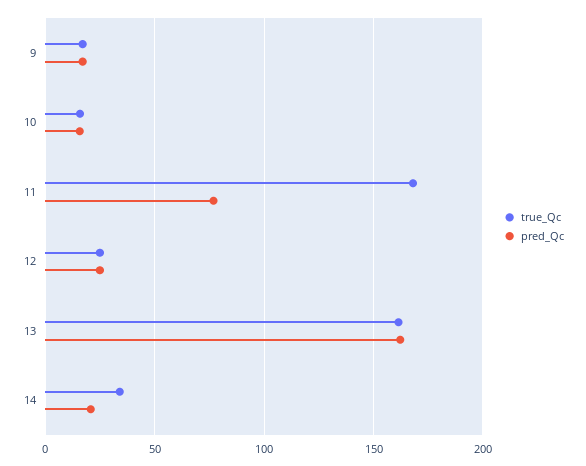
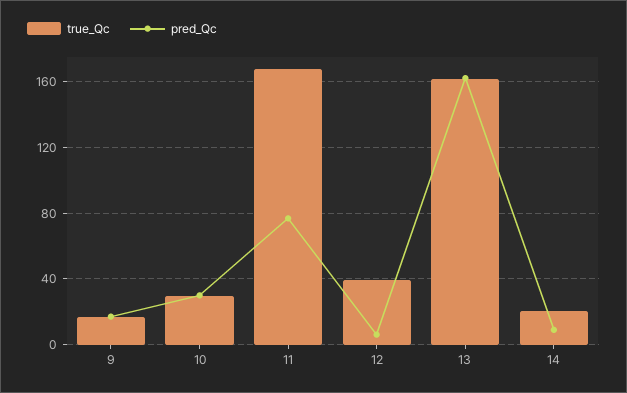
true_Qc, 10: 15 -> 30
pred_Qc, 10: 15 -> 30
true_Qc, 12: 25 -> 40
pred_Qc, 12: 25 -> 5
true_Qc, 14: 35 -> 20
pred_Qc, 14: 20 -> 10

